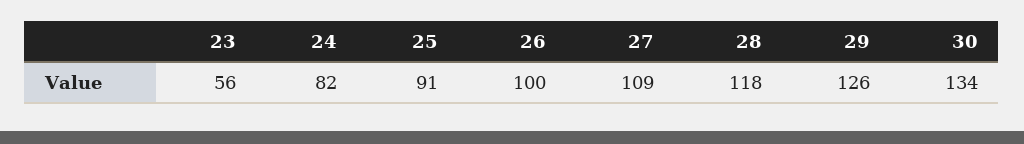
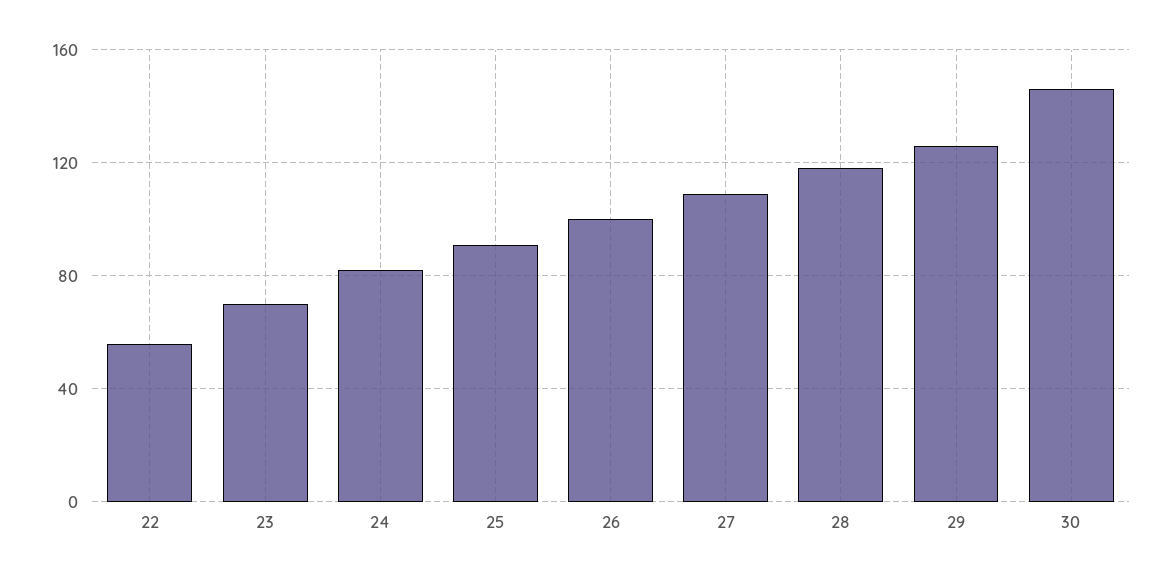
23: 56 -> 70
30: 134 -> 145
22: none -> 55

